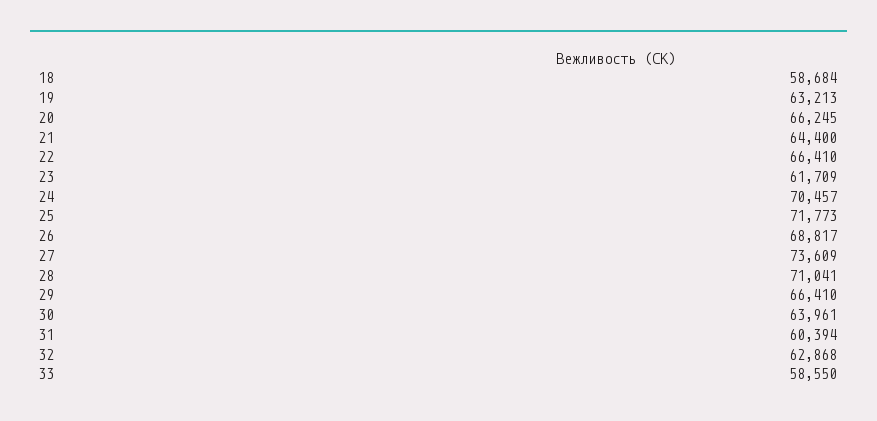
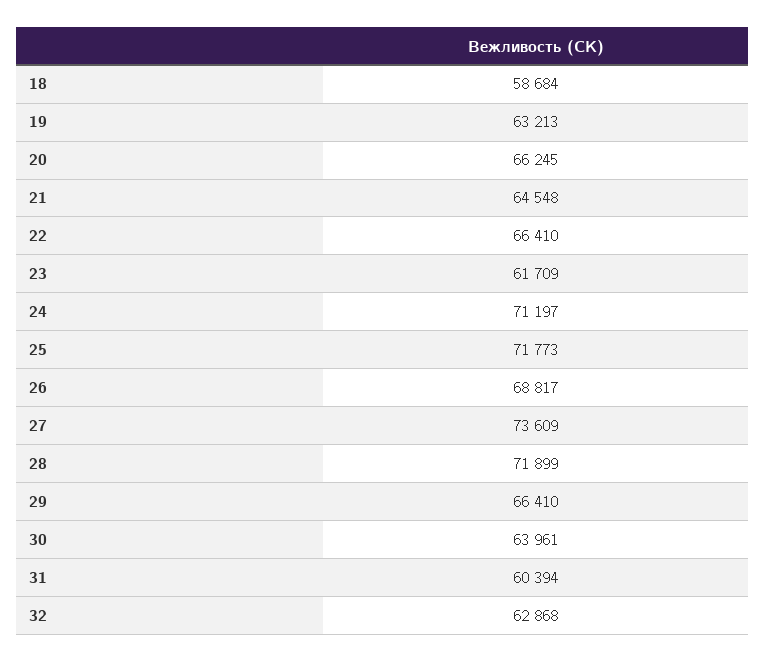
21: 64400 -> 64548
24: 70457 -> 71197
28: 71041 -> 71899
33: 58550 -> none

